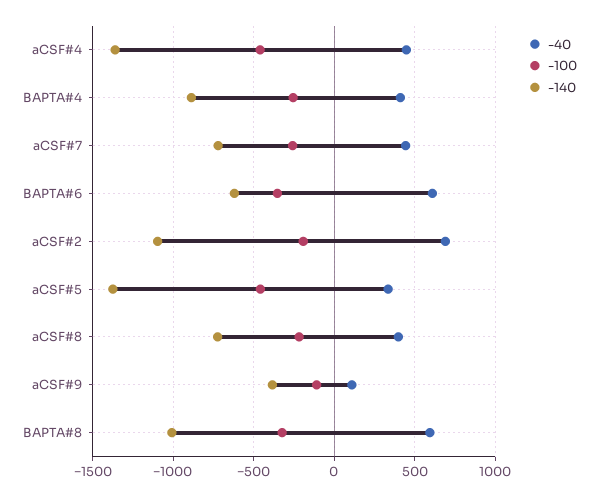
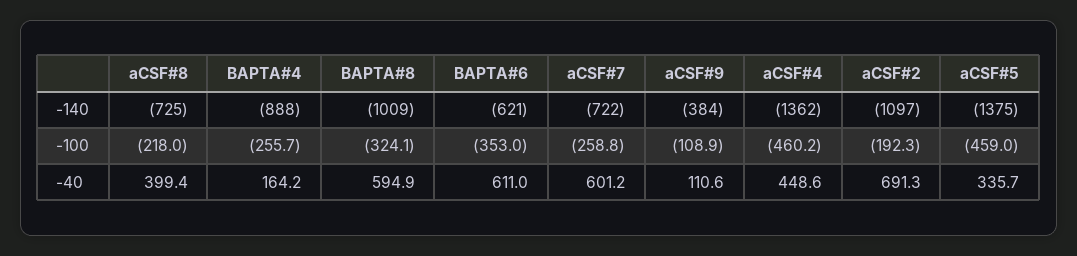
-40, BAPTA#4: 400 -> 164.2
-40, aCSF#7: 450 -> 601.2

